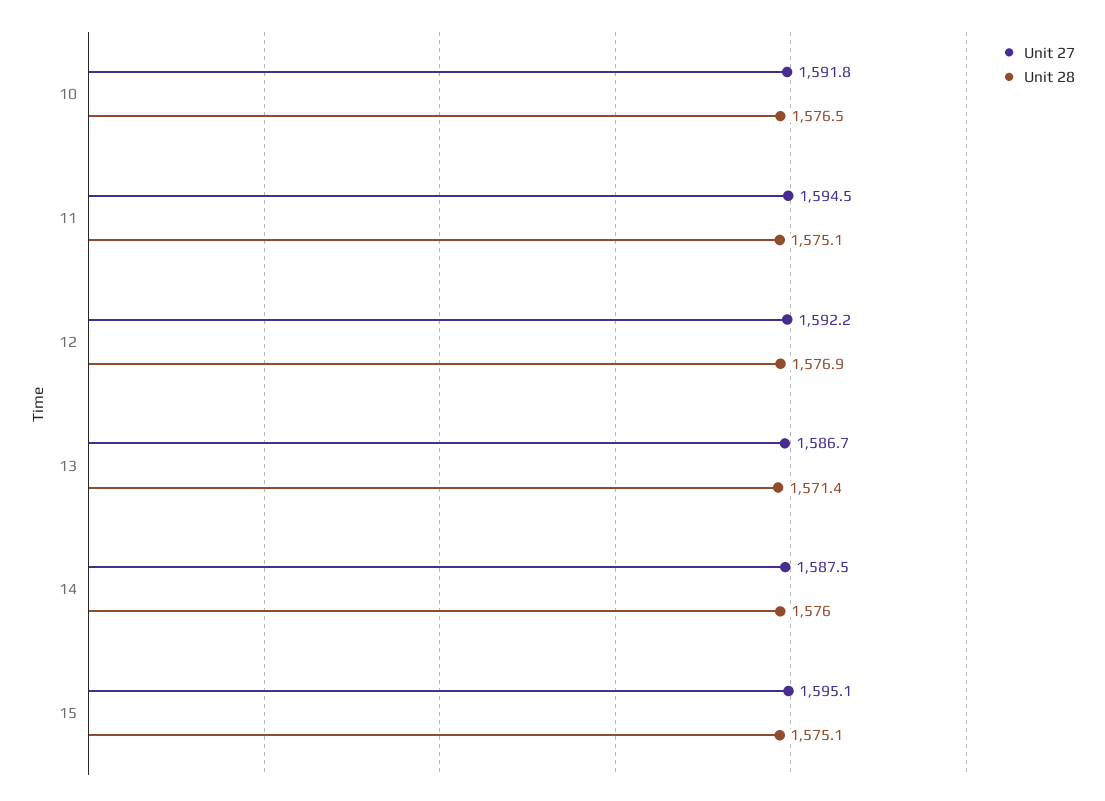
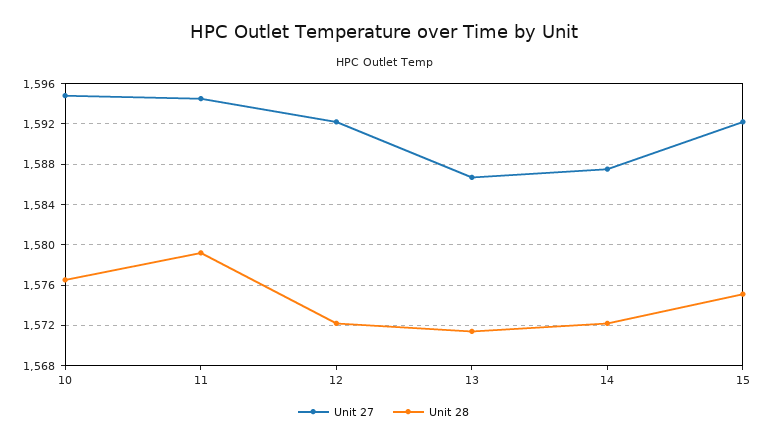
Unit 27, 10: 1591.8 -> 1595
Unit 28, 11: 1575.1 -> 1579
Unit 28, 12: 1576.9 -> 1572
Unit 28, 14: 1576 -> 1572
Unit 27, 15: 1595.1 -> 1592

